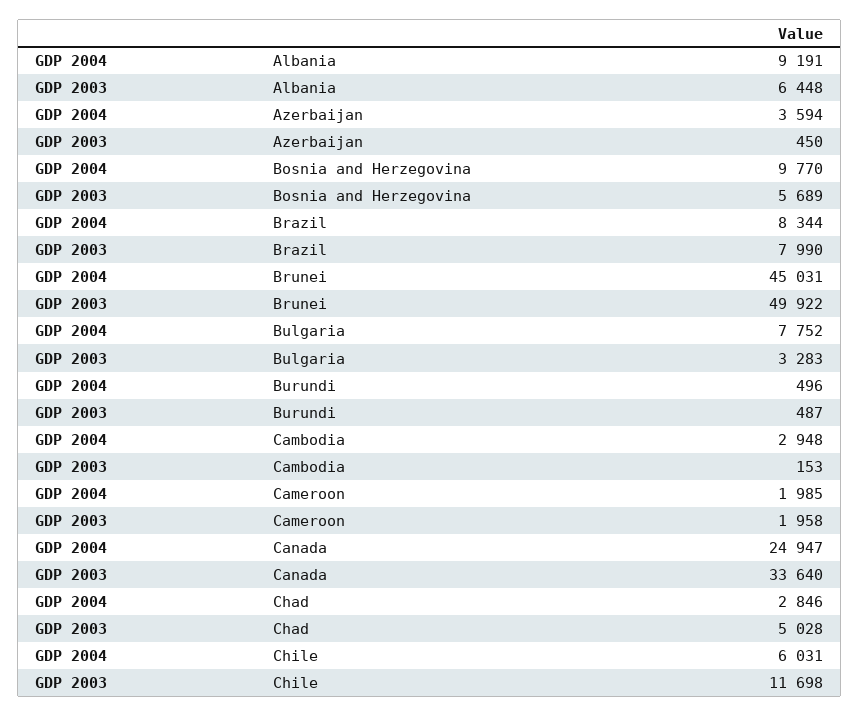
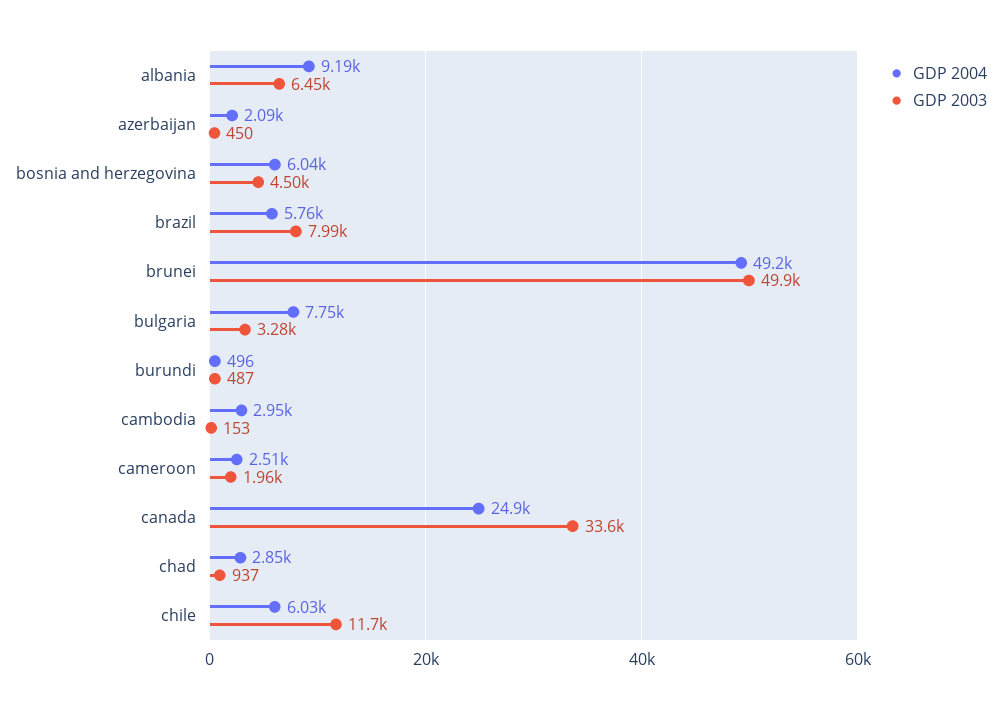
GDP 2004, Azerbaijan: 3594 -> 2090
GDP 2004, Bosnia and Herzegovina: 9770 -> 6040
GDP 2003, Bosnia and Herzegovina: 5689 -> 4500
GDP 2004, Brazil: 8344 -> 5760
GDP 2004, Brunei: 45031 -> 49200
GDP 2004, Cameroon: 1985 -> 2510
GDP 2003, Chad: 5028 -> 937

